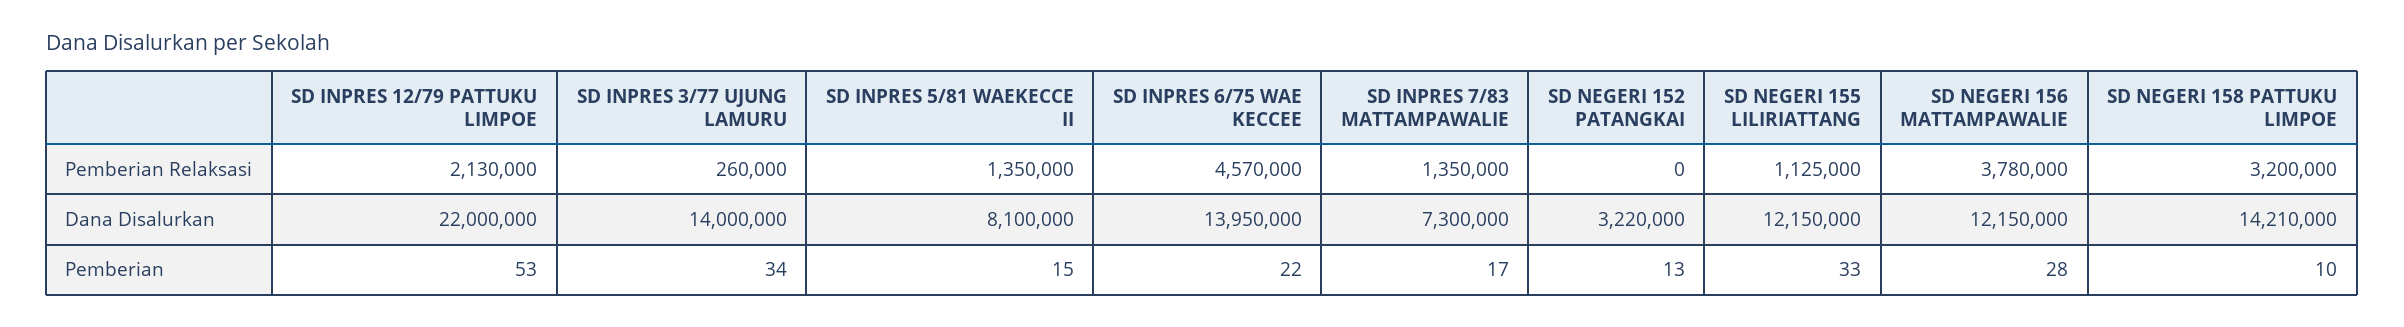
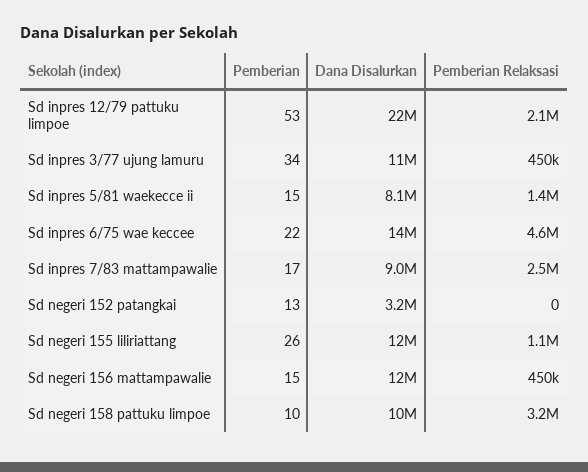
SD INPRES 3/77 UJUNG LAMURU, Pemberian Relaksasi: 260000 -> 450000
SD INPRES 7/83 MATTAMPAWALIE, Pemberian Relaksasi: 1350000 -> 2500000
SD NEGERI 156 MATTAMPAWALIE, Pemberian Relaksasi: 3780000 -> 450000
SD INPRES 3/77 UJUNG LAMURU, Dana Disalurkan: 14000000 -> 11000000
SD INPRES 7/83 MATTAMPAWALIE, Dana Disalurkan: 7300000 -> 9000000
SD NEGERI 158 PATTUKU LIMPOE, Dana Disalurkan: 14210000 -> 10000000
SD NEGERI 155 LILIRIATTANG, Pemberian: 33 -> 26
SD NEGERI 156 MATTAMPAWALIE, Pemberian: 28 -> 15

